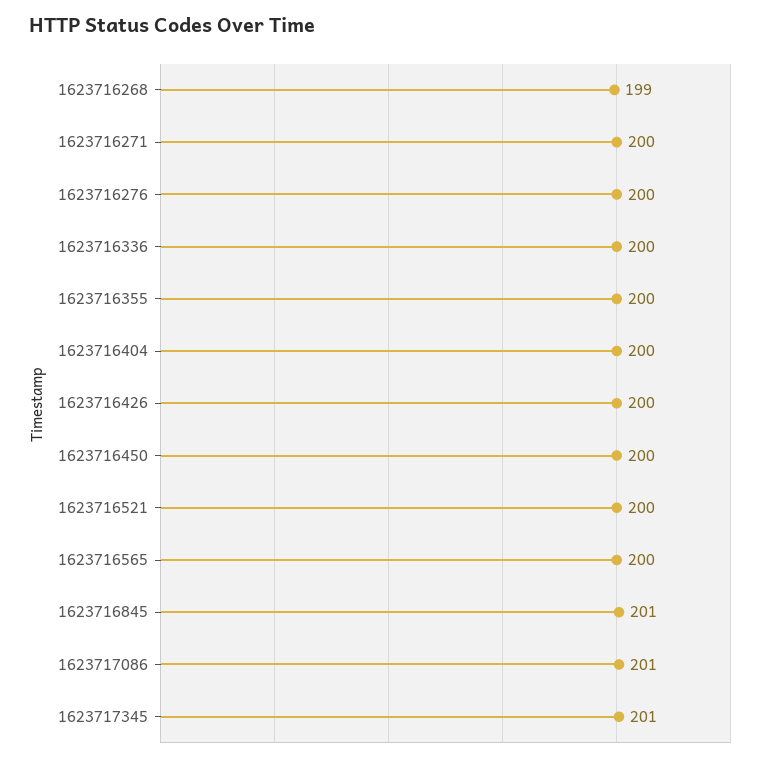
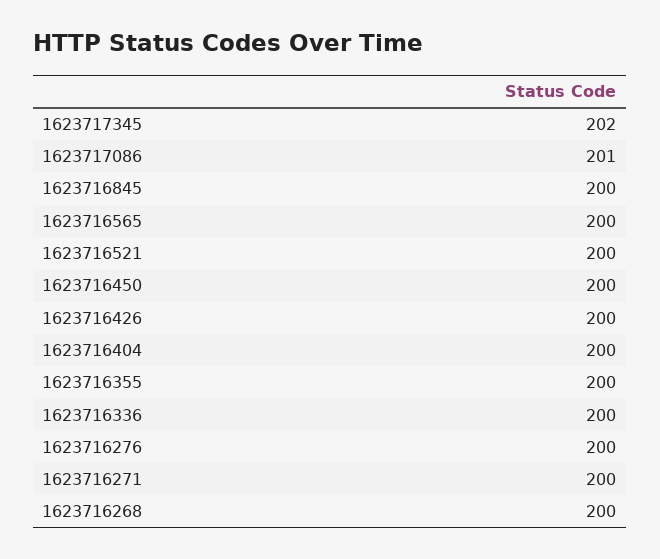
1623716268: 199 -> 200
1623716845: 201 -> 200
1623717345: 201 -> 202

